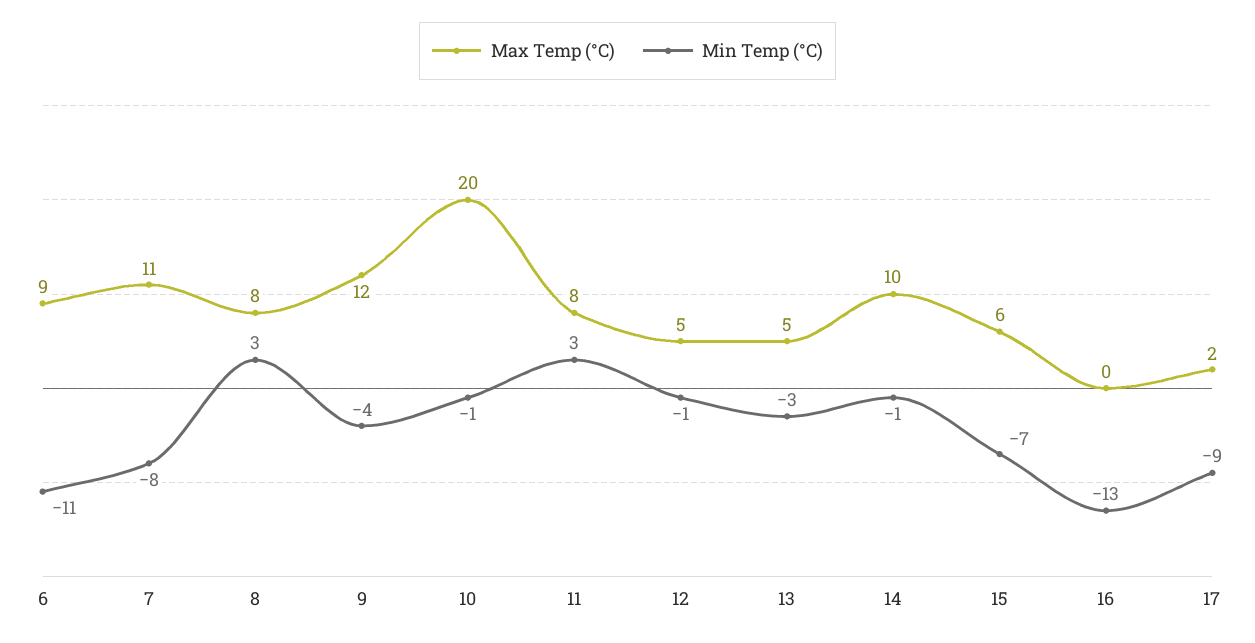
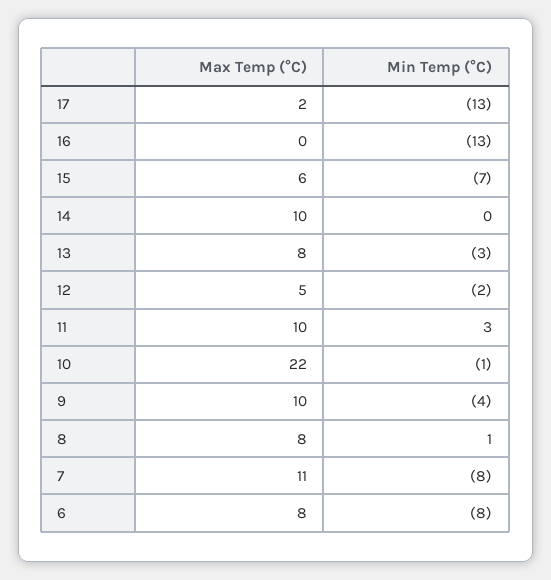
Max Temp (°C), 6: 9 -> 8
Min Temp (°C), 6: -11 -> -8
Min Temp (°C), 8: 3 -> 1
Max Temp (°C), 9: 12 -> 10
Max Temp (°C), 10: 20 -> 22
Max Temp (°C), 11: 8 -> 10
Min Temp (°C), 12: -1 -> -2
Max Temp (°C), 13: 5 -> 8
Min Temp (°C), 14: -1 -> 0
Min Temp (°C), 17: -9 -> -13

